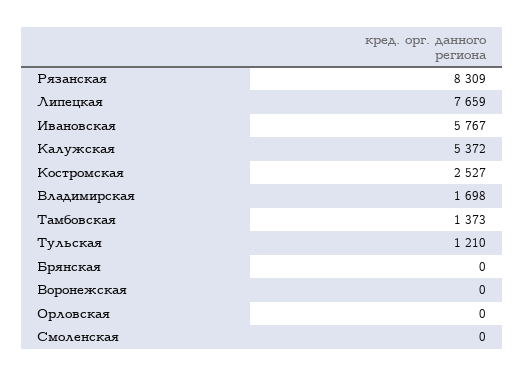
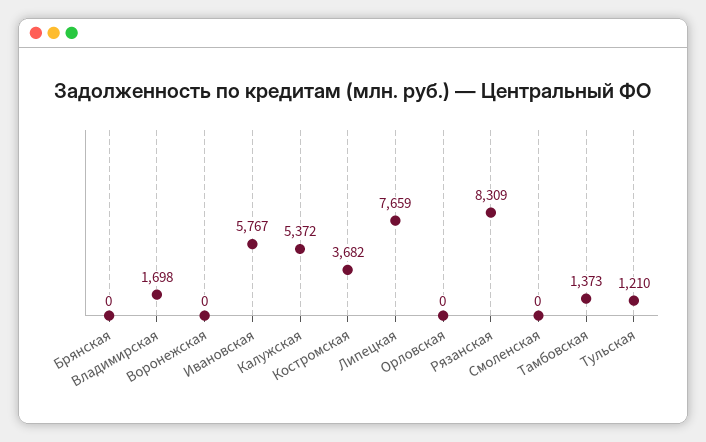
Костромская: 2527 -> 3682

